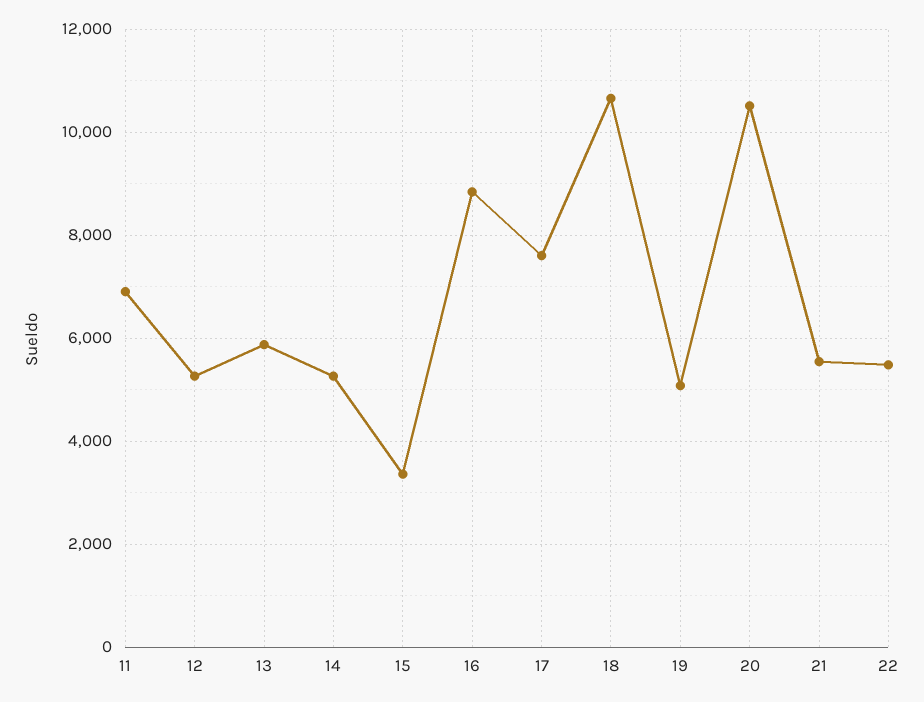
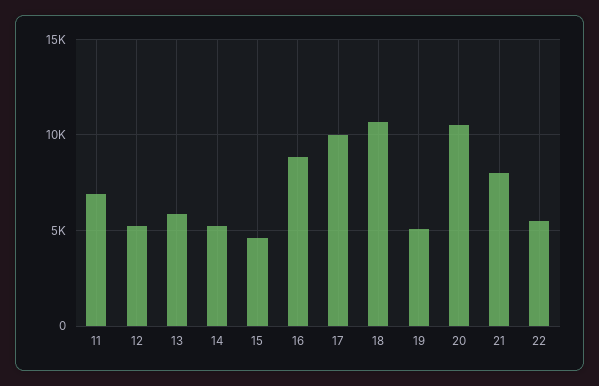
15: 3400 -> 4500
17: 7600 -> 10000
21: 5600 -> 8000

